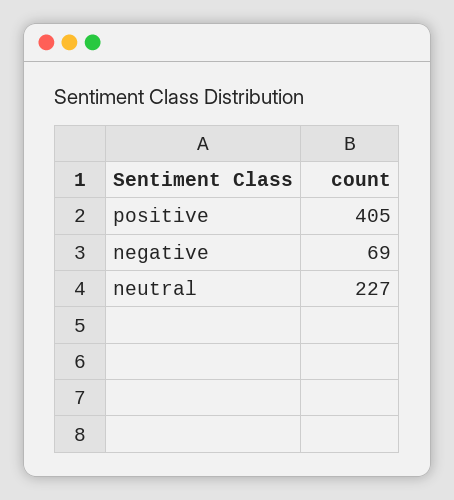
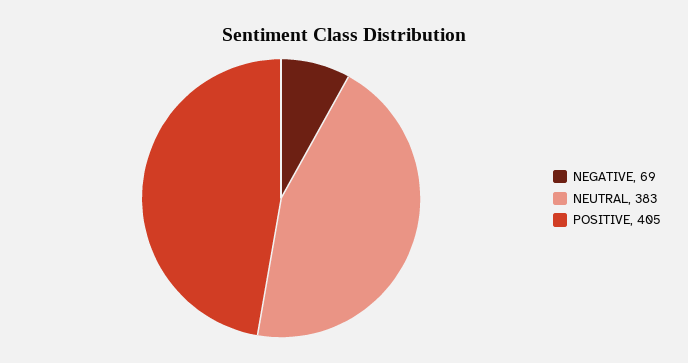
neutral: 227 -> 383

